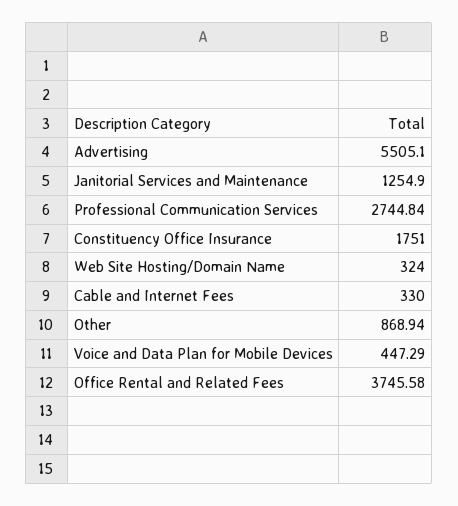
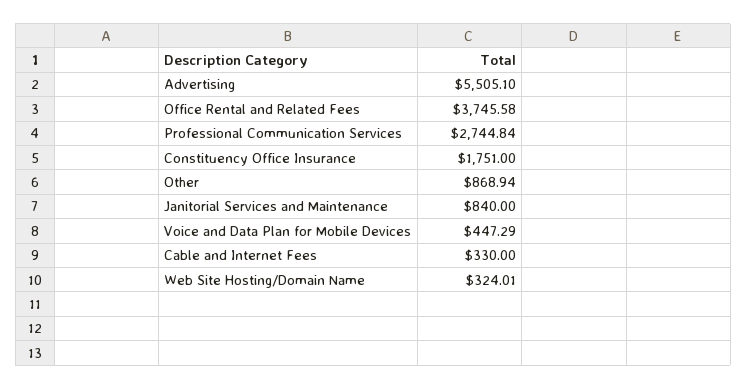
Janitorial Services and Maintenance: 1254.9 -> 840
Web Site Hosting/Domain Name: 324 -> 324.01

